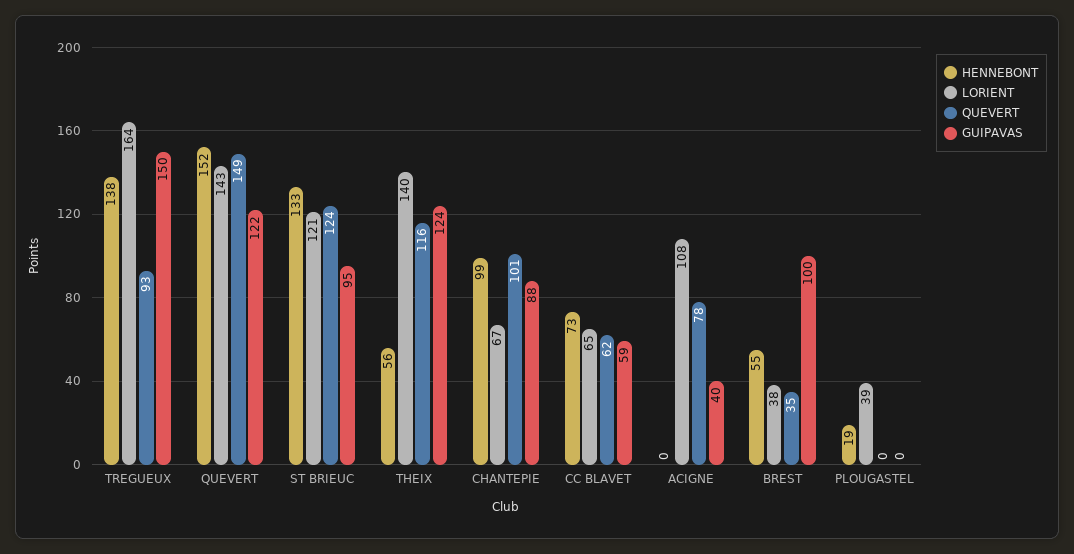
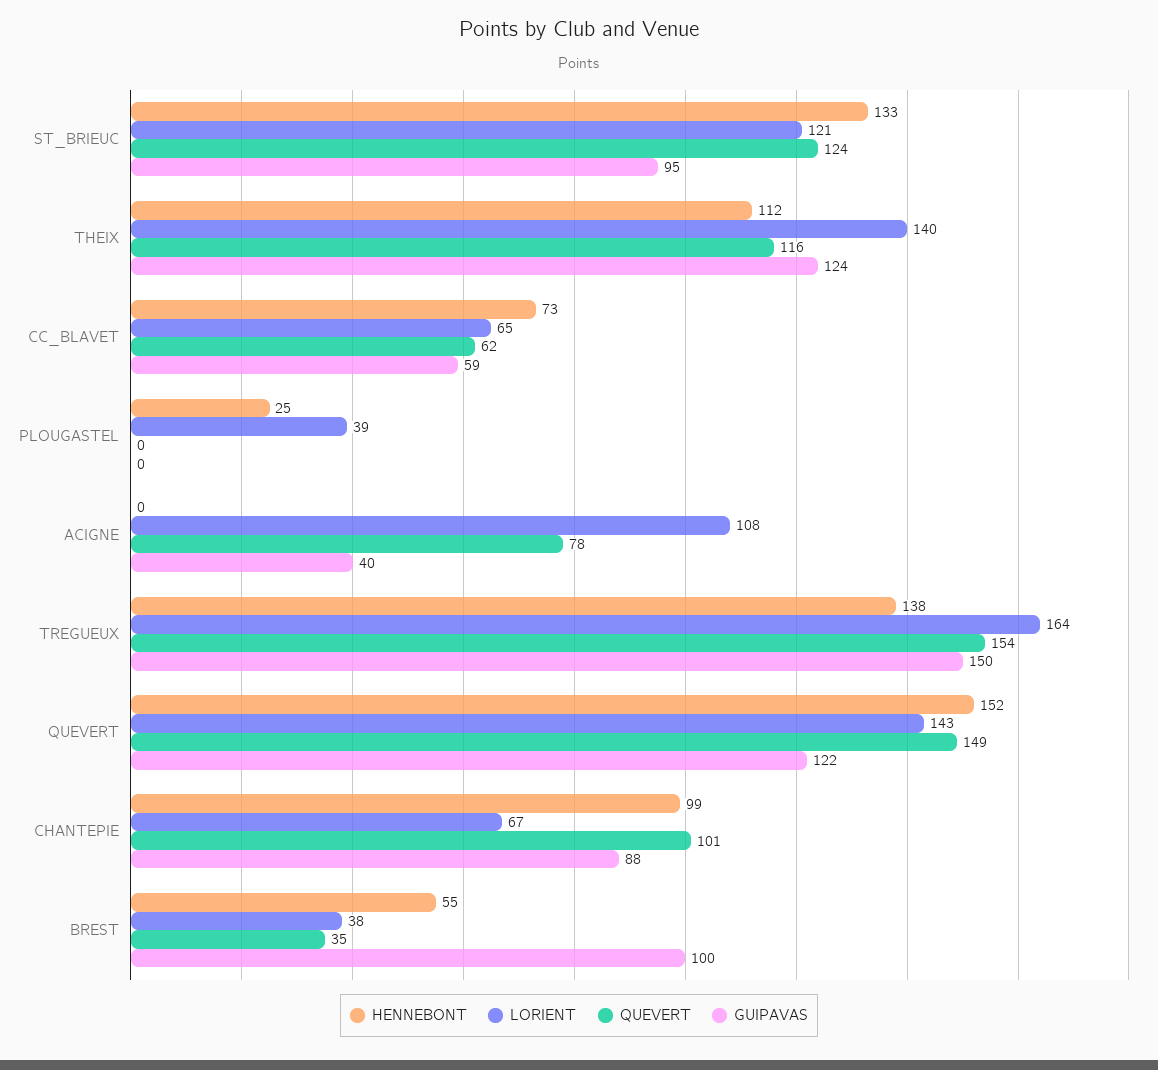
QUEVERT, TREGUEUX: 93 -> 154
HENNEBONT, THEIX: 56 -> 112
HENNEBONT, PLOUGASTEL: 19 -> 25

